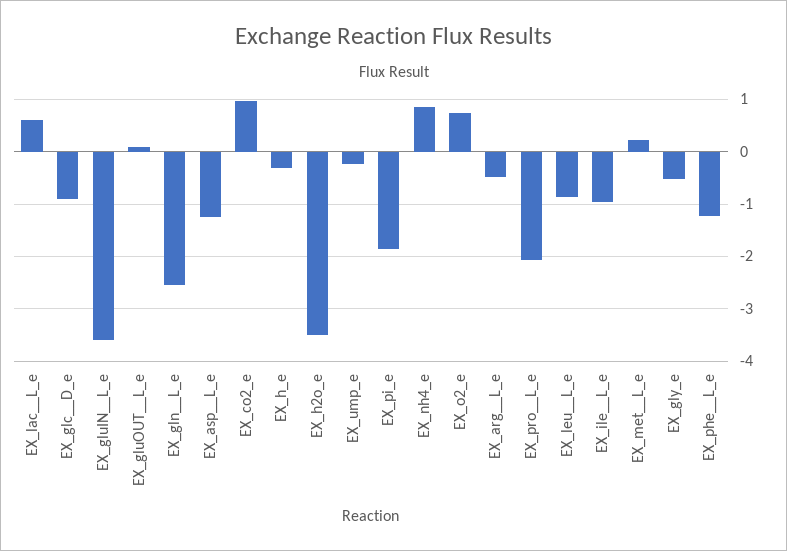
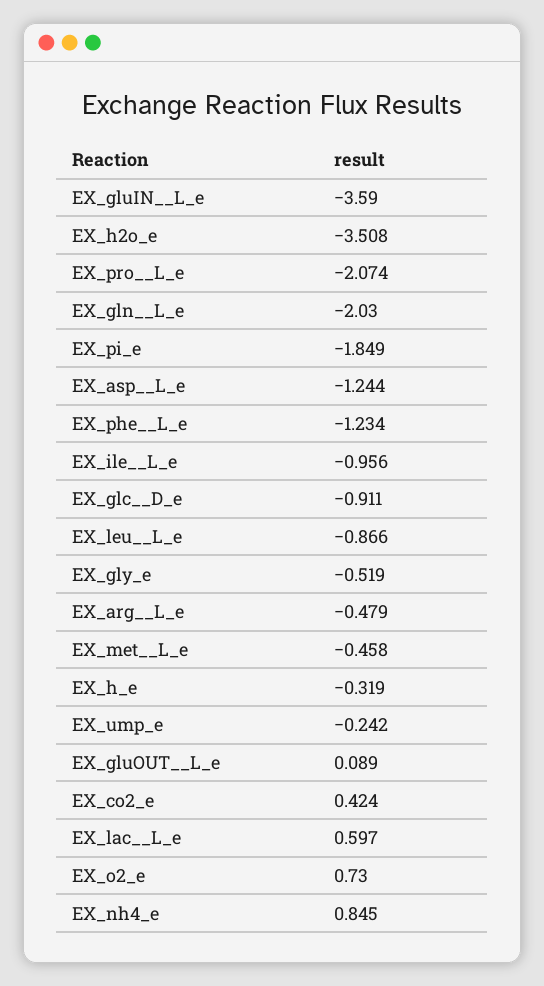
EX_gln__L_e: -2.6 -> -2.03
EX_co2_e: 1 -> 0.424
EX_met__L_e: 0.2 -> -0.458

